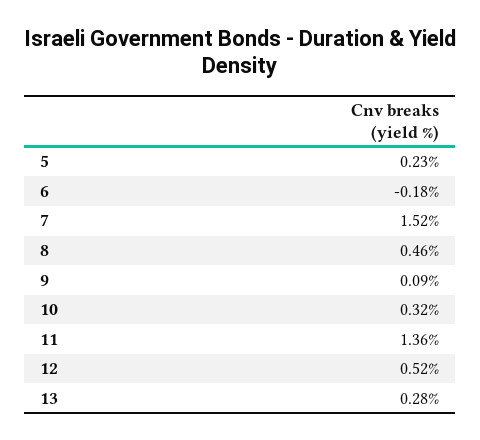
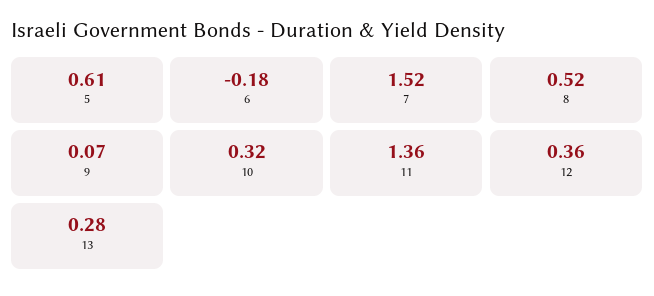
5: 0.23 -> 0.61
8: 0.46 -> 0.52
9: 0.09 -> 0.07
12: 0.52 -> 0.36

